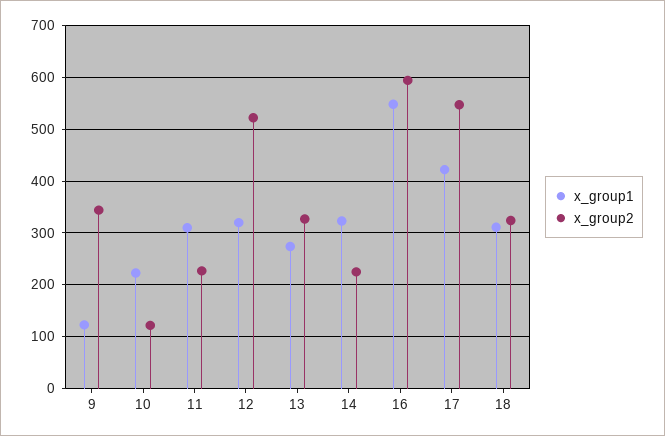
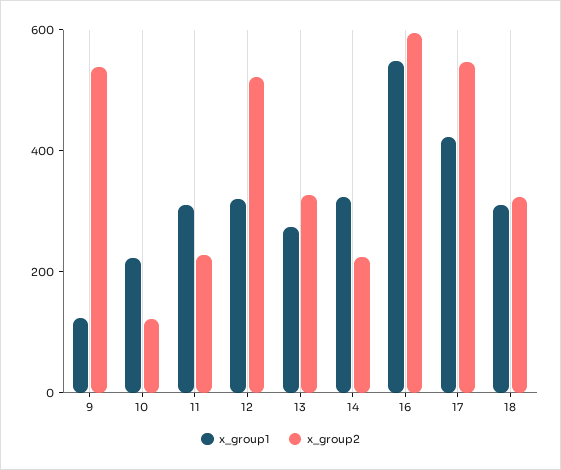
x_group2, 9: 340 -> 550

